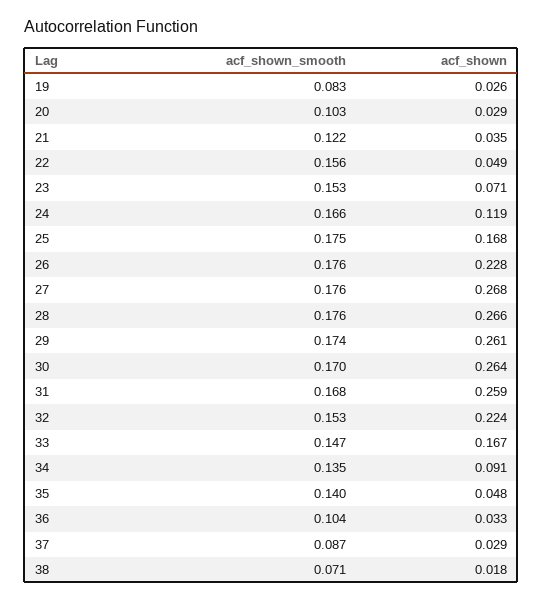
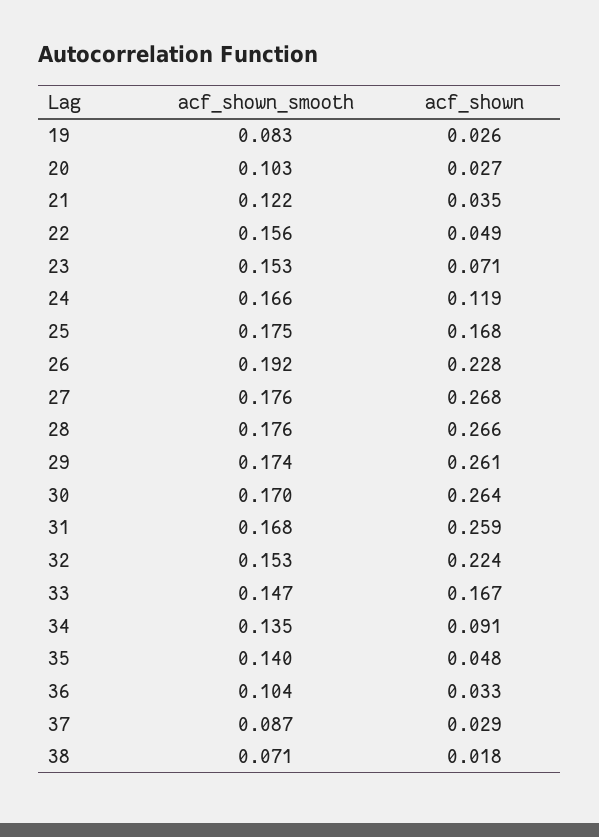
acf_shown, 20: 0.029 -> 0.027
acf_shown_smooth, 26: 0.176 -> 0.192

